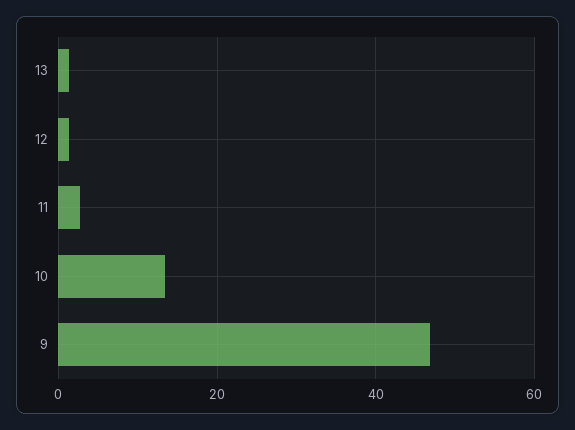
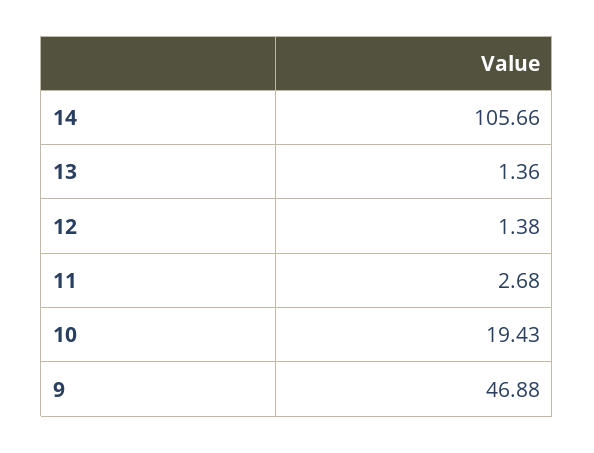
10: 14 -> 19.43
14: none -> 105.66

